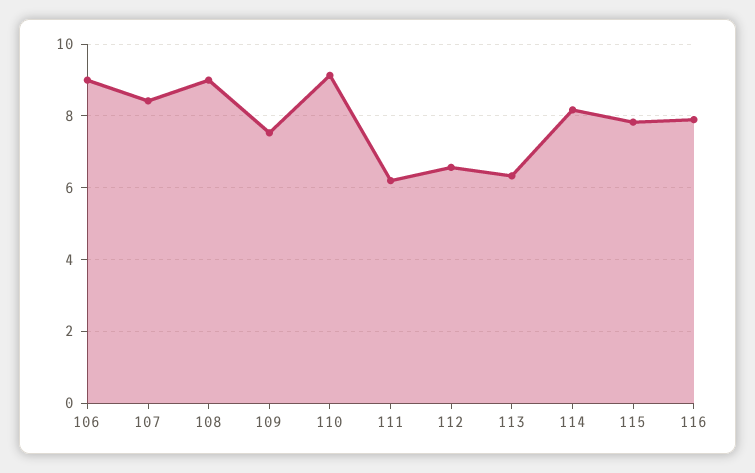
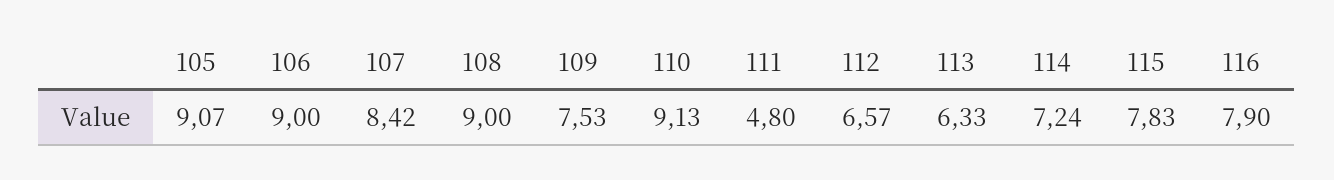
111: 6.2 -> 4.8
114: 8.2 -> 7.24
105: none -> 9.07

